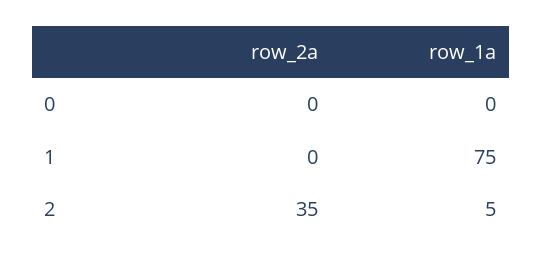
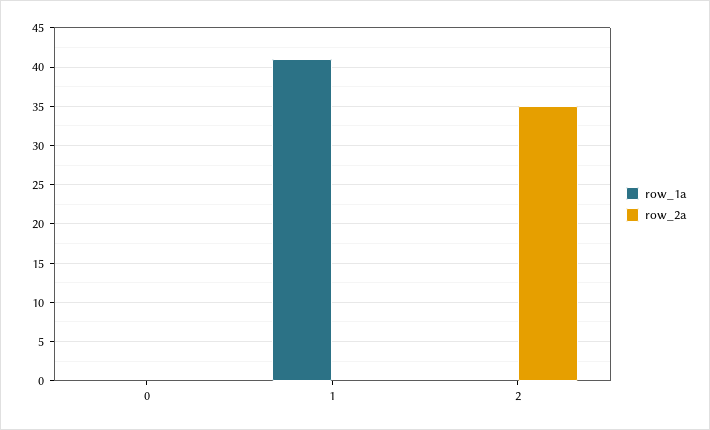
row_1a, 1: 75 -> 41
row_1a, 2: 5 -> 0

